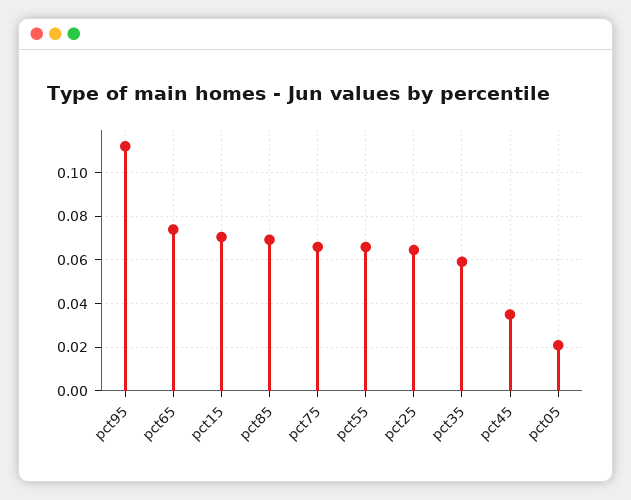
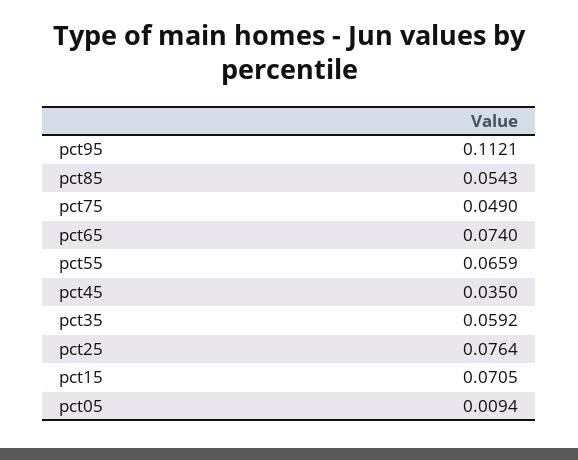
pct85: 0.07 -> 0.0543
pct75: 0.065 -> 0.049
pct25: 0.065 -> 0.0764
pct05: 0.02 -> 0.0094

